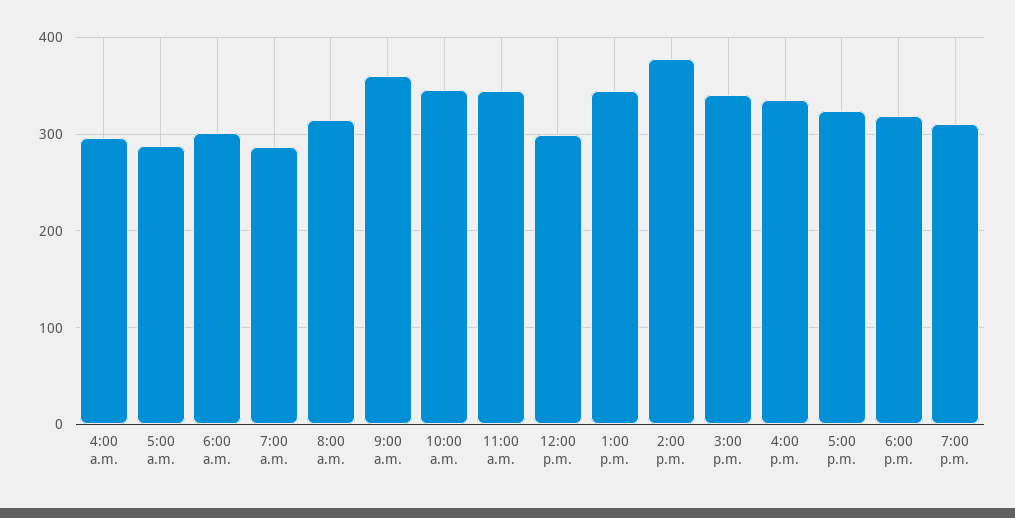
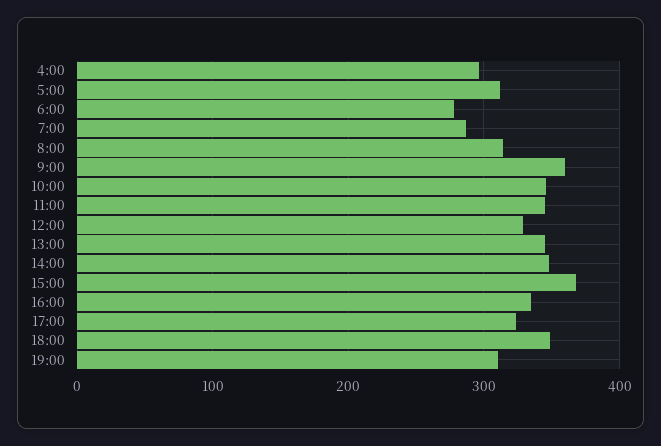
5:00 a.m.: 290 -> 310
6:00 a.m.: 300 -> 280
12:00 p.m.: 300 -> 330
2:00 p.m.: 380 -> 350
3:00 p.m.: 340 -> 370
6:00 p.m.: 320 -> 350

